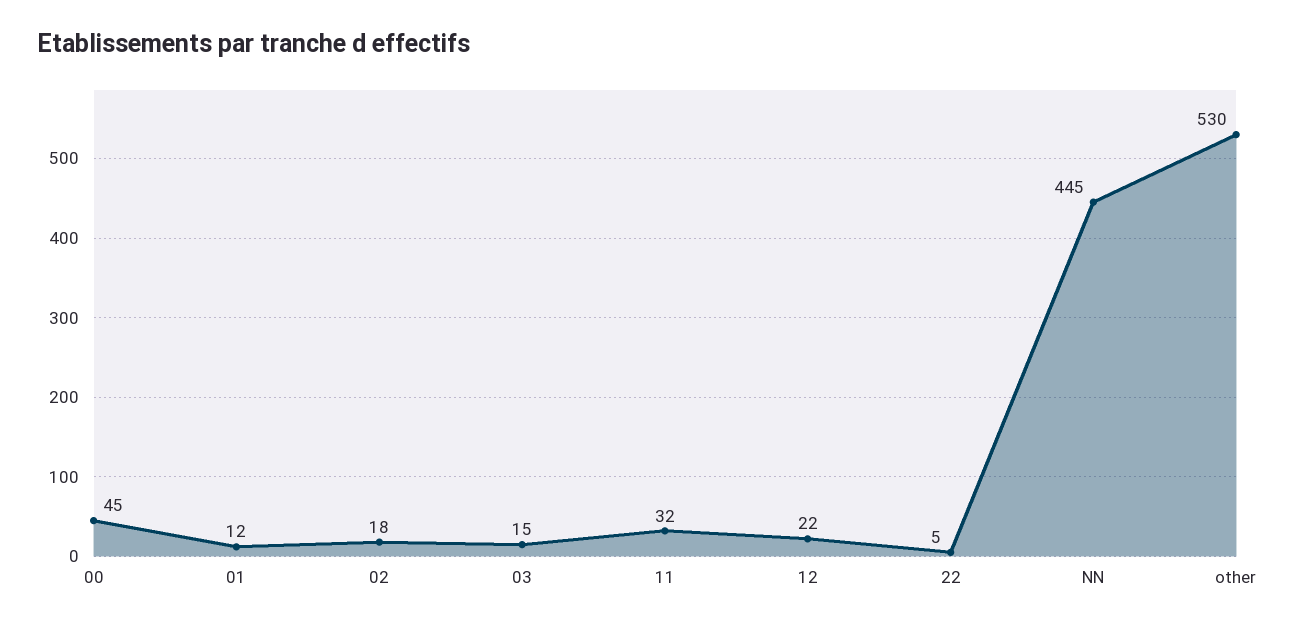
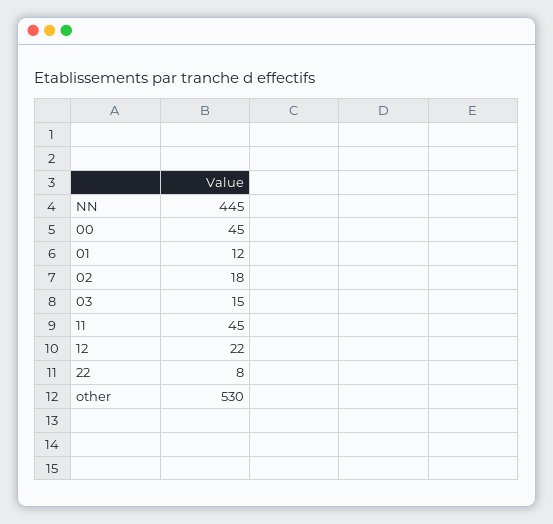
11: 32 -> 45
22: 5 -> 8

